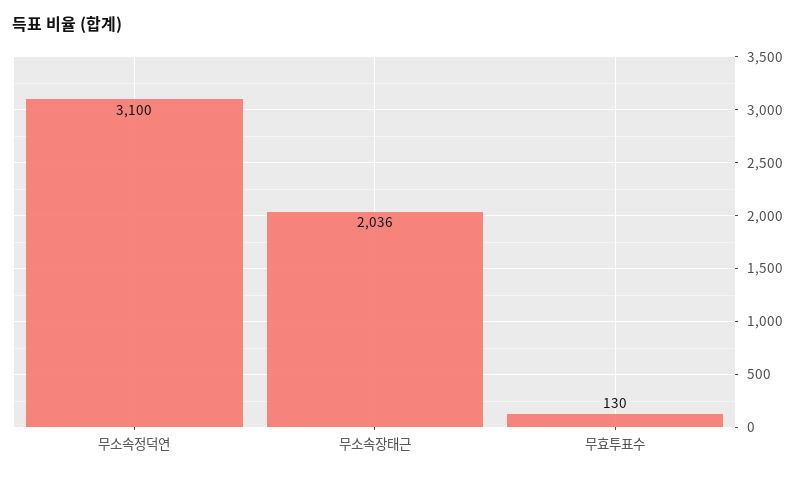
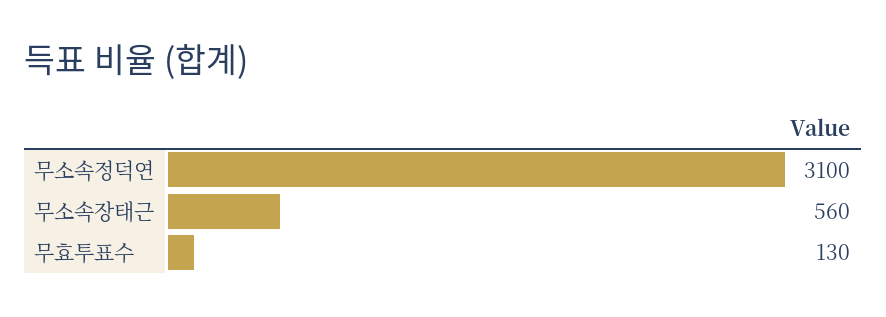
무소속장태근: 2036 -> 560

